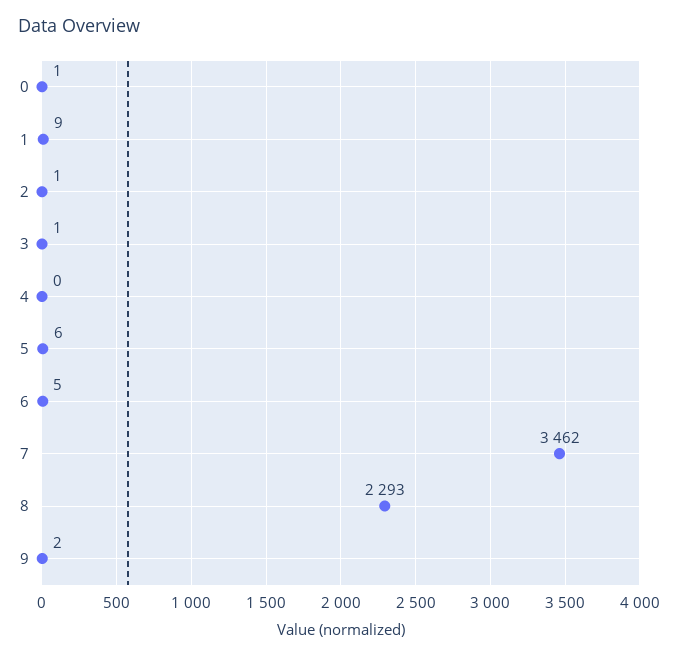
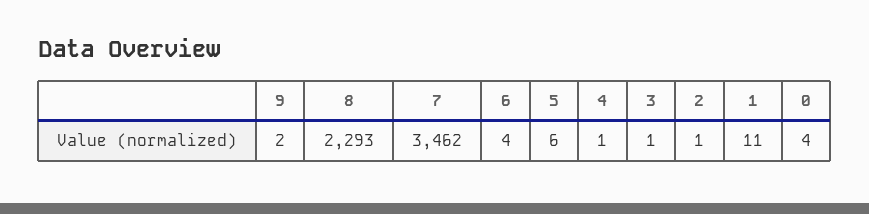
0: 1 -> 4
1: 9 -> 11
4: 0 -> 1
6: 5 -> 4

